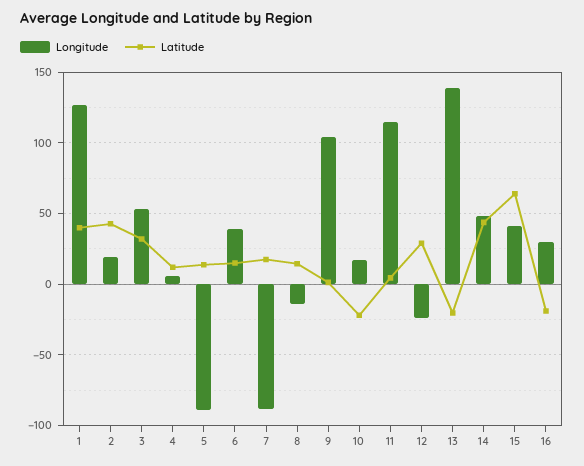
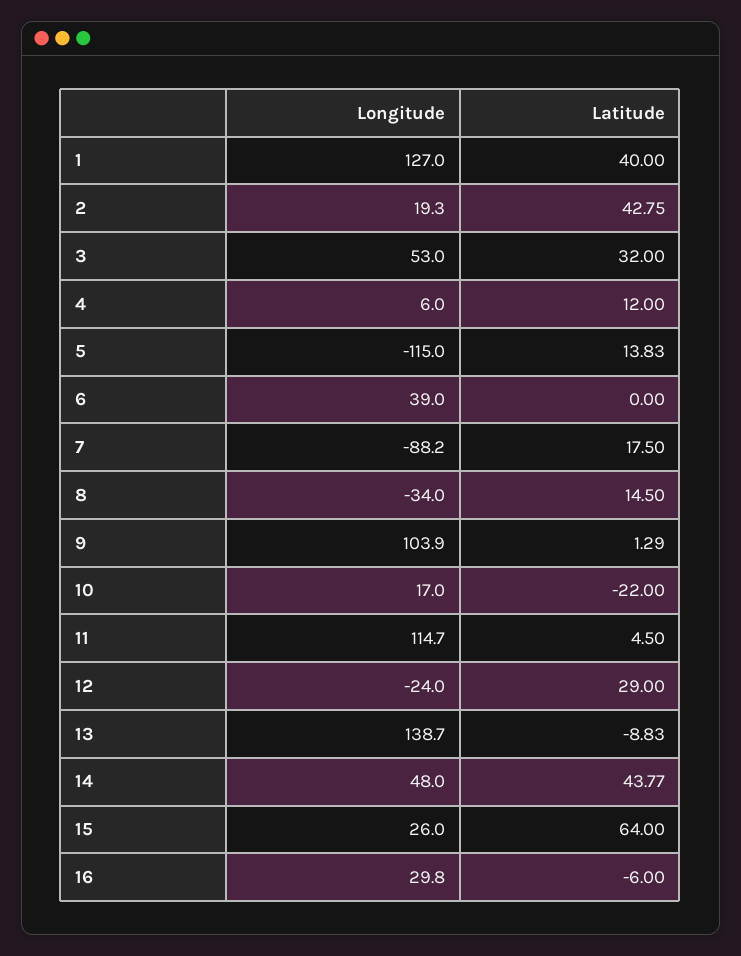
Longitude, 5: -90 -> -115
Latitude, 6: 15 -> 0
Longitude, 8: -15 -> -34
Latitude, 13: -20 -> -8.83
Longitude, 15: 40 -> 26
Latitude, 16: -20 -> -6

